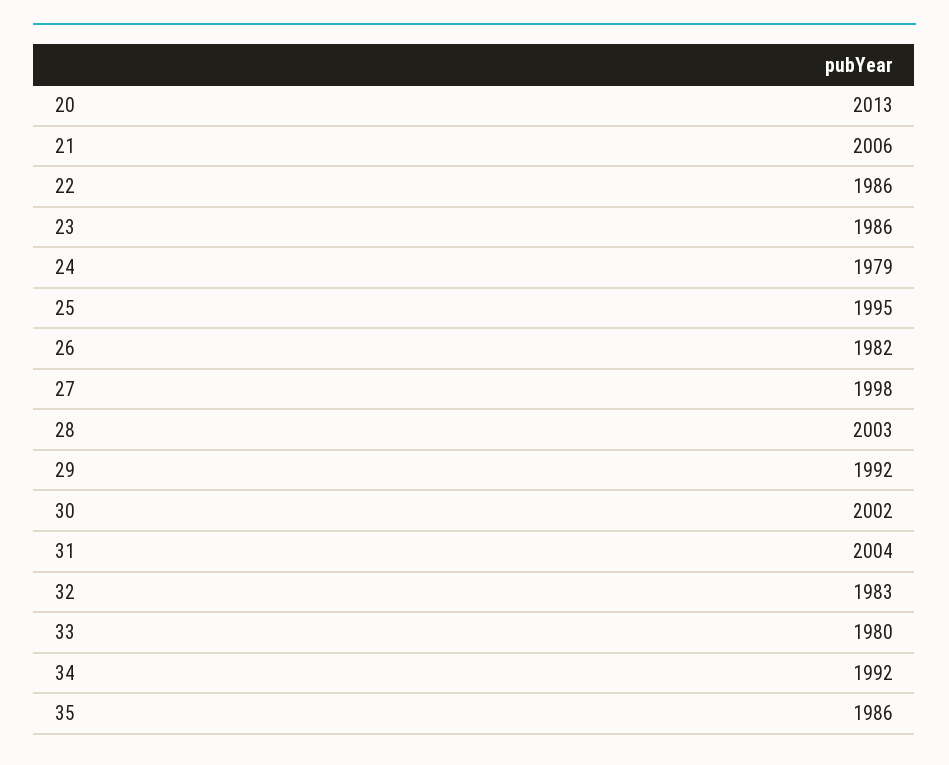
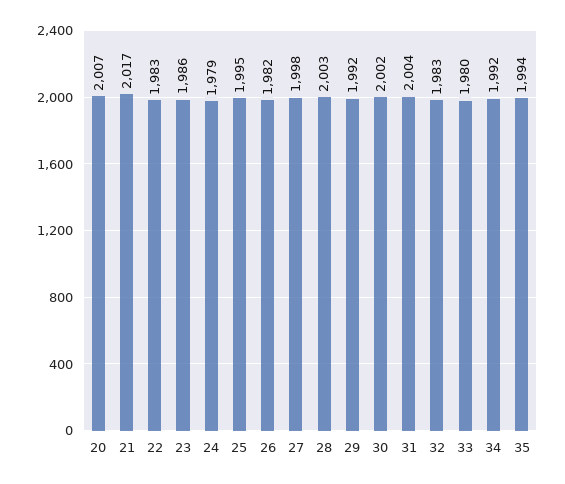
20: 2013 -> 2007
21: 2006 -> 2017
22: 1986 -> 1983
35: 1986 -> 1994

